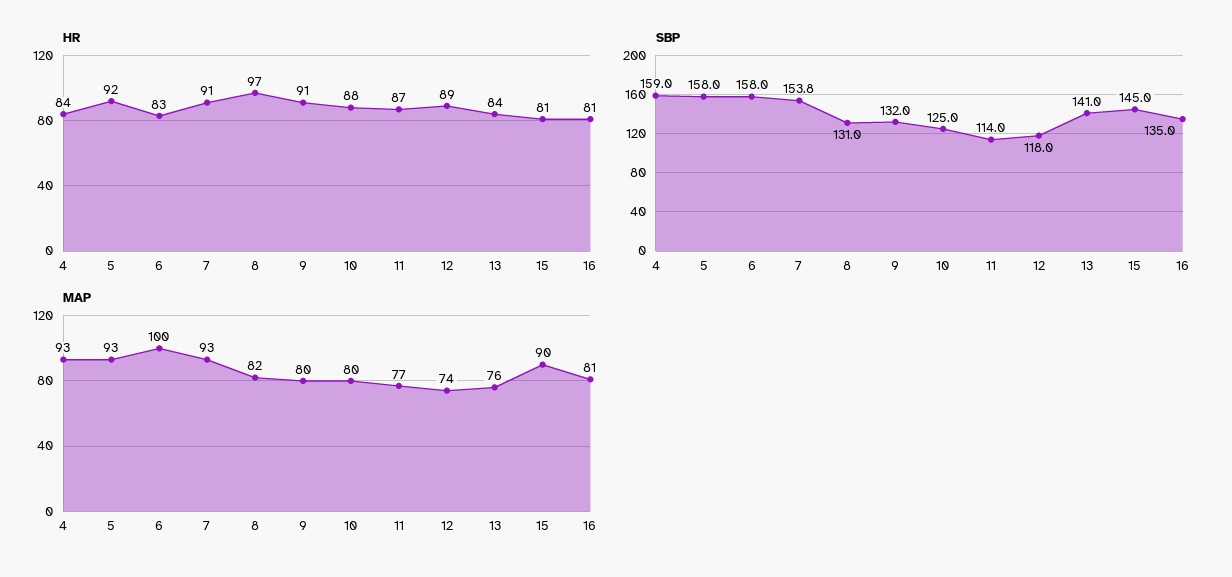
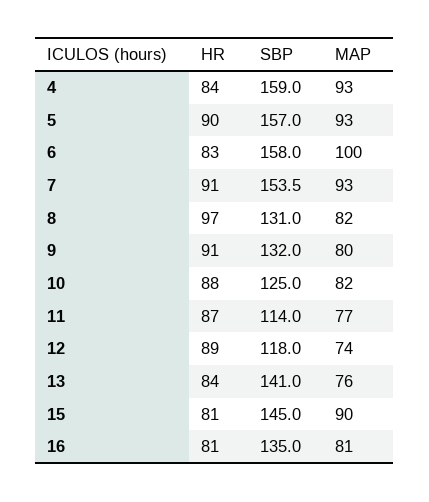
HR, 5: 92 -> 90
SBP, 5: 158 -> 157
SBP, 7: 153.8 -> 153.5
MAP, 10: 80 -> 82

